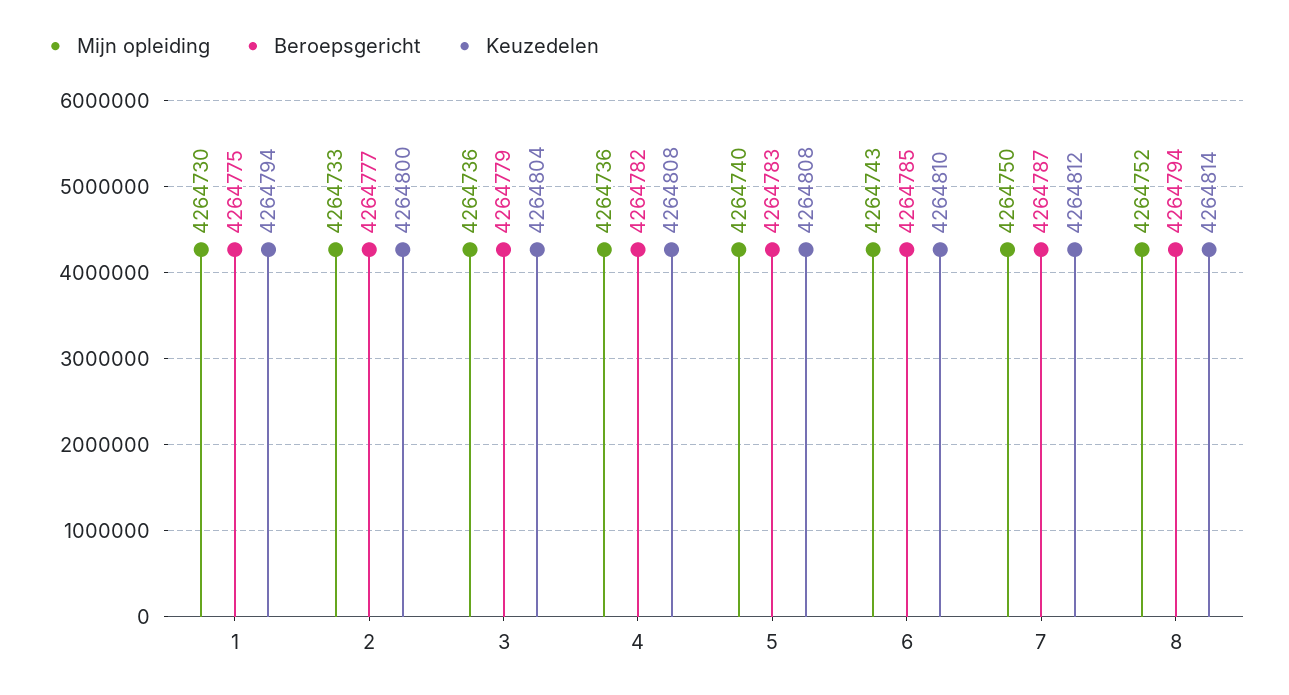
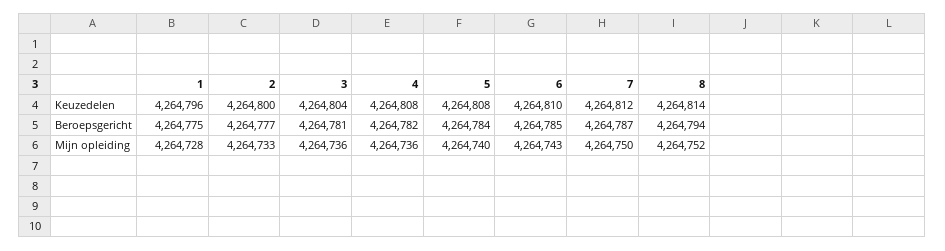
Mijn opleiding, 1: 4264730 -> 4264728
Keuzedelen, 1: 4264794 -> 4264796
Beroepsgericht, 3: 4264779 -> 4264781
Beroepsgericht, 5: 4264783 -> 4264784

